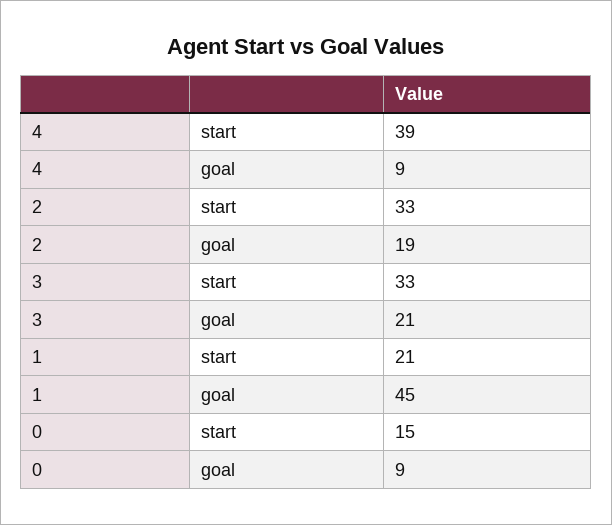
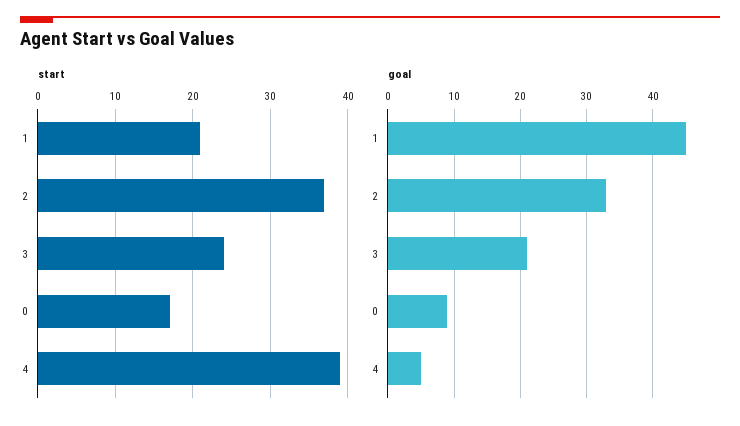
goal, 4: 9 -> 5
start, 2: 33 -> 37
goal, 2: 19 -> 33
start, 3: 33 -> 24
start, 0: 15 -> 17

